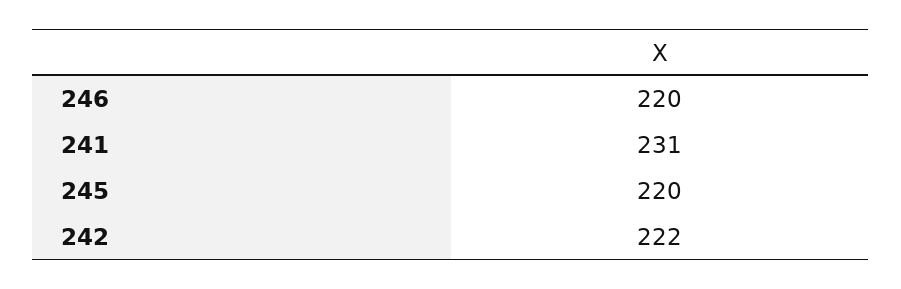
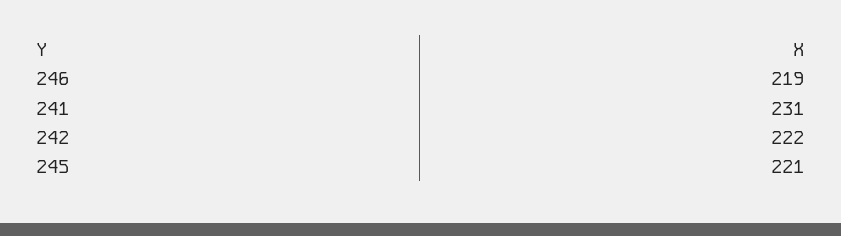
246: 220 -> 219
245: 220 -> 221

